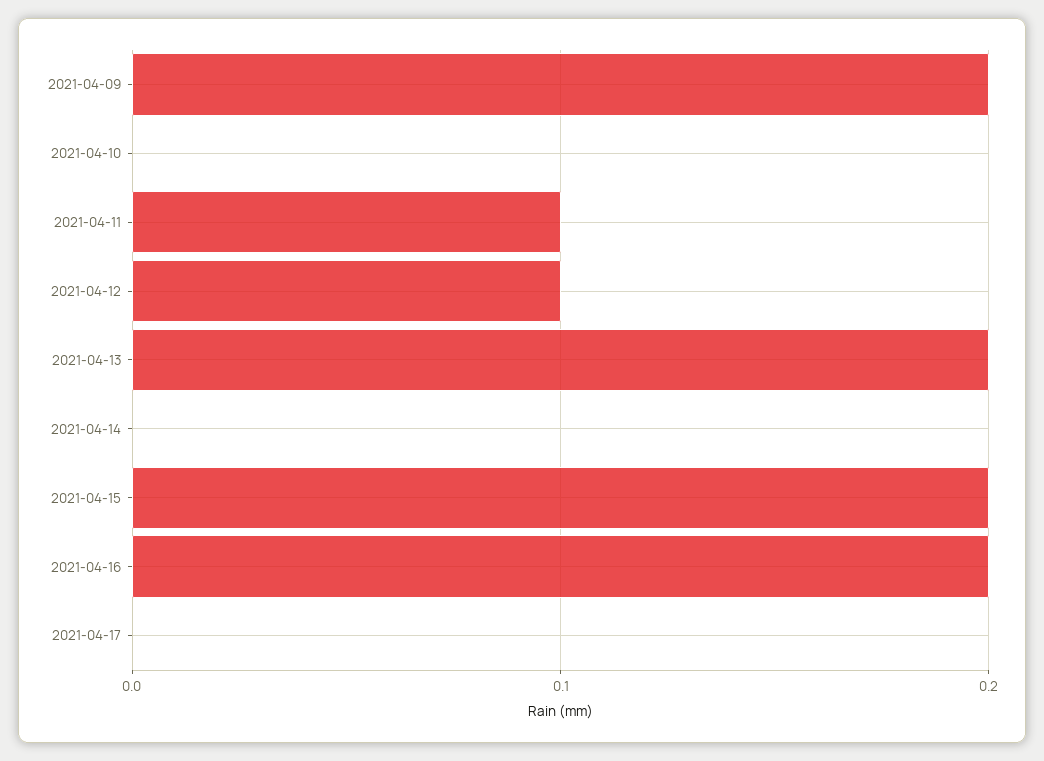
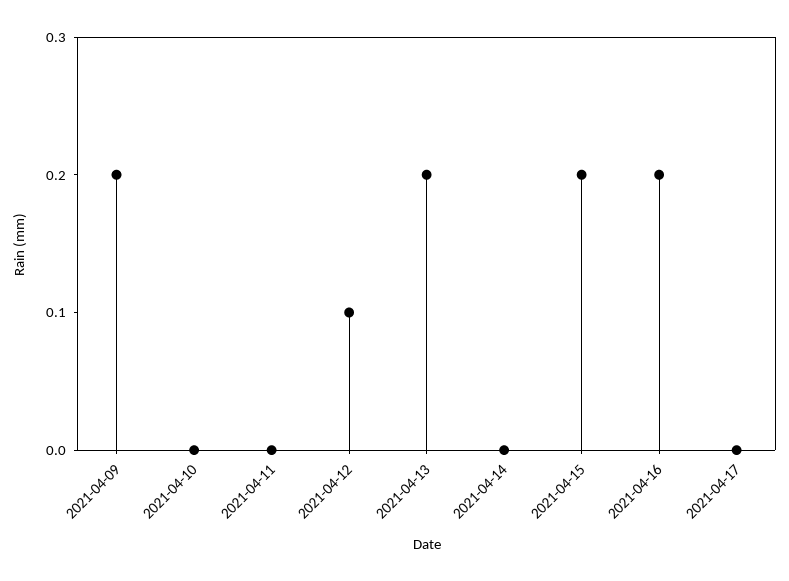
2021-04-11: 0.1 -> 0

